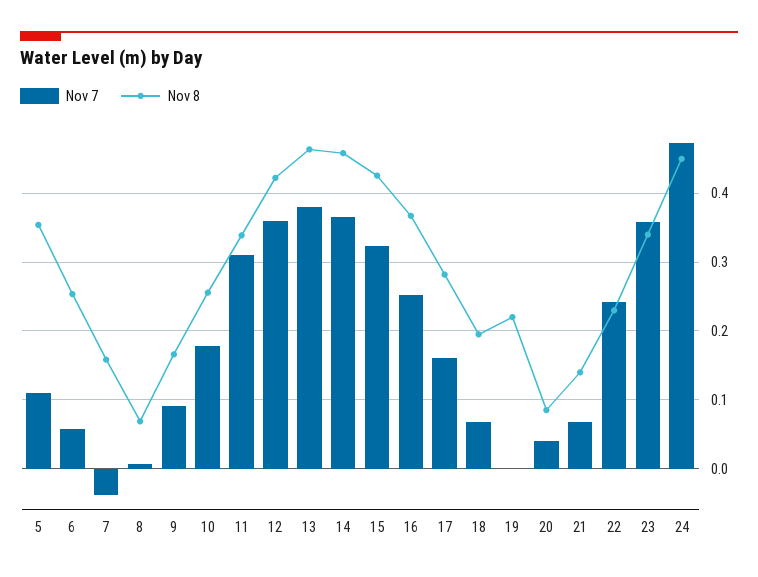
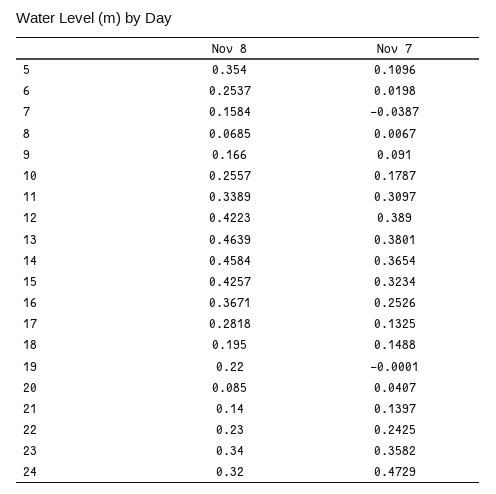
Nov 7, 6: 0.06 -> 0.0198
Nov 7, 12: 0.36 -> 0.389
Nov 7, 17: 0.16 -> 0.1325
Nov 7, 18: 0.07 -> 0.1488
Nov 7, 21: 0.07 -> 0.1397
Nov 8, 24: 0.45 -> 0.32

